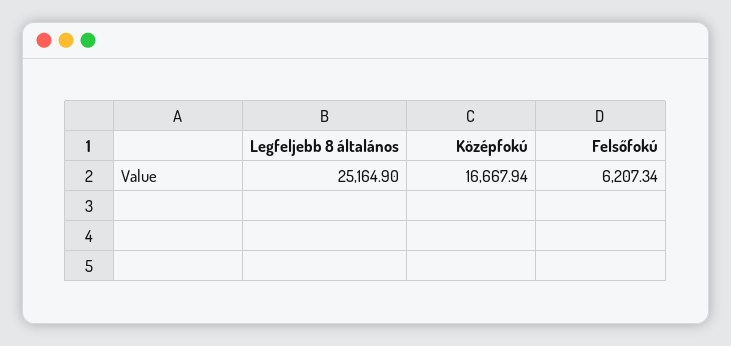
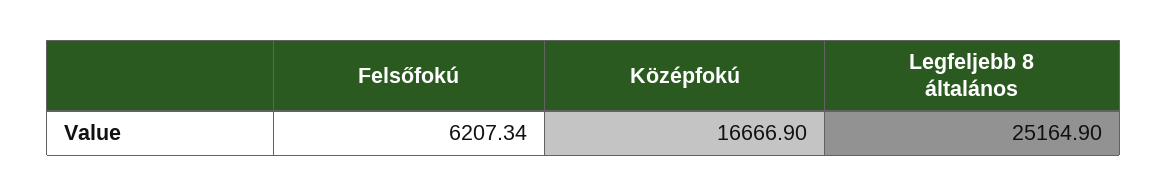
Középfokú: 16667.94 -> 16666.9

